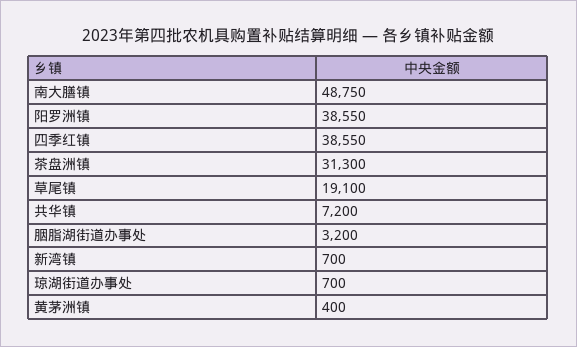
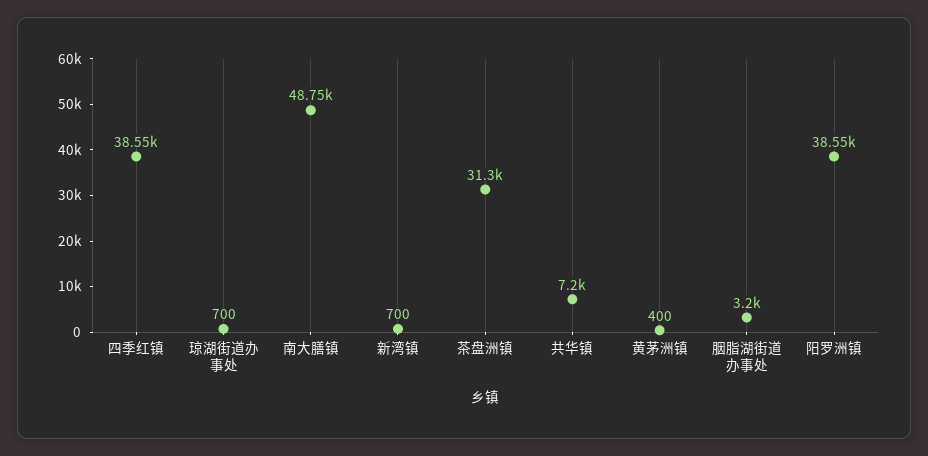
草尾镇: 19100 -> none

